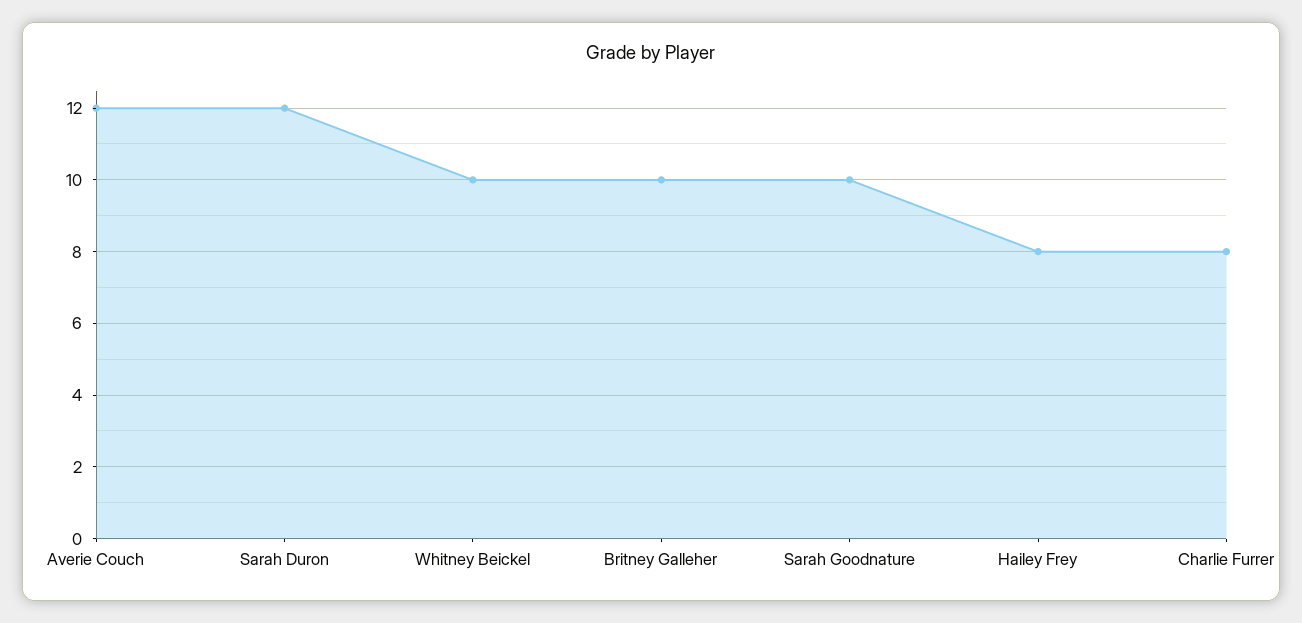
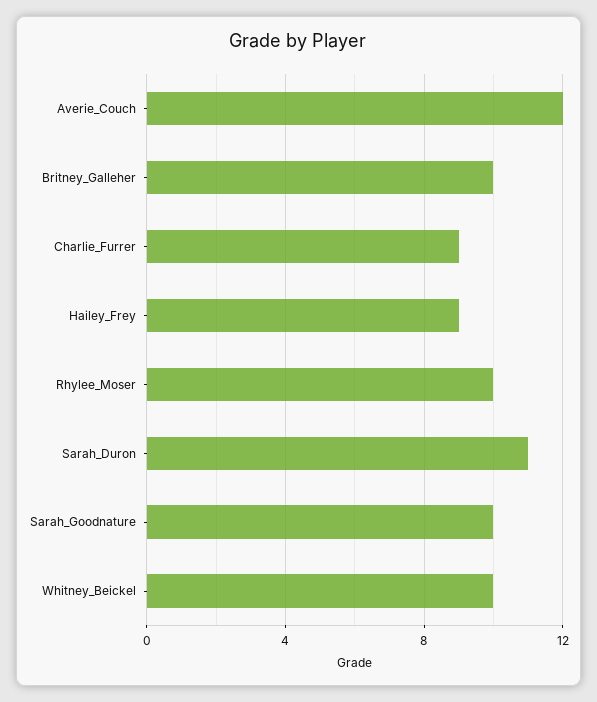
Sarah Duron: 12 -> 11
Hailey Frey: 8 -> 9
Charlie Furrer: 8 -> 9
Rhylee_Moser: none -> 10

